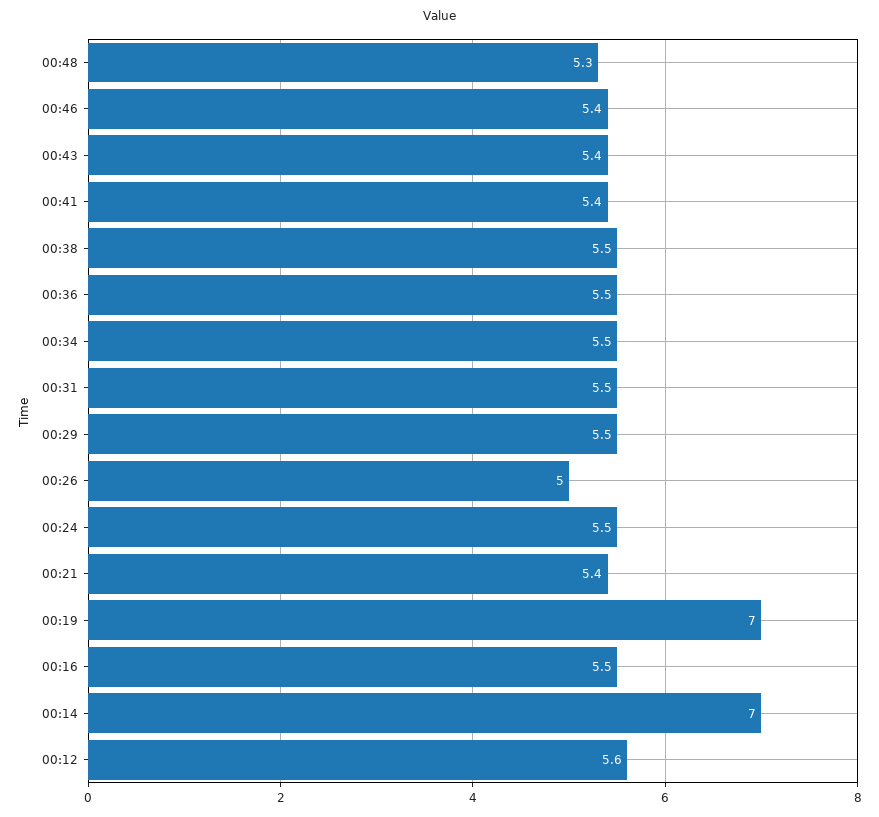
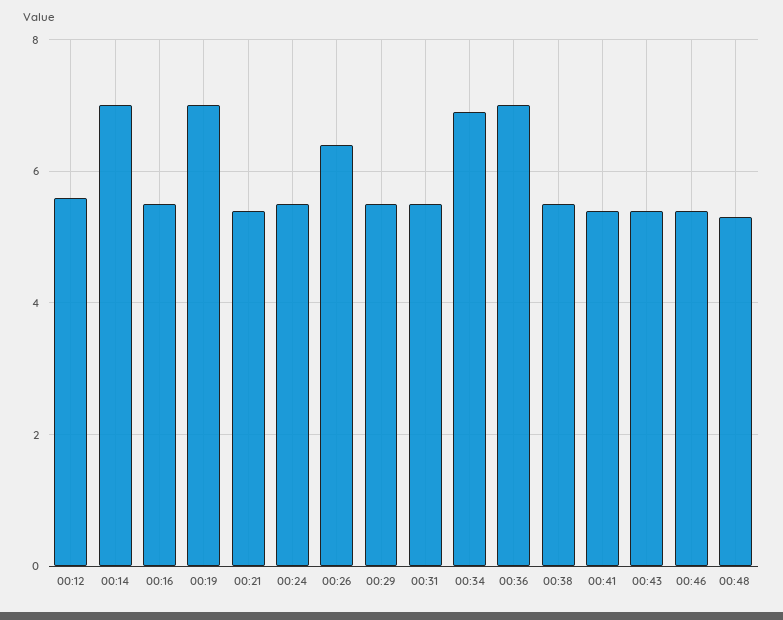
00:36: 5.5 -> 7
00:34: 5.5 -> 7
00:26: 5 -> 6.5

